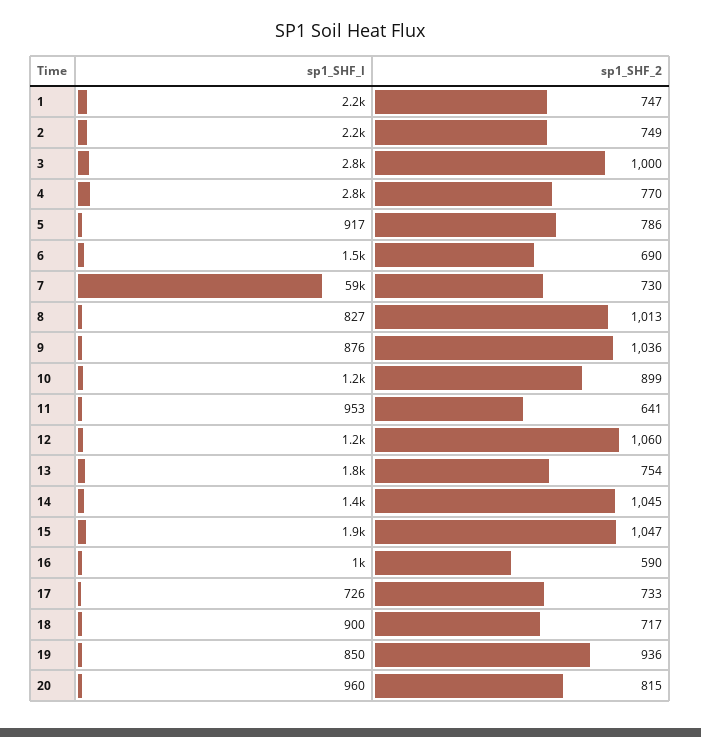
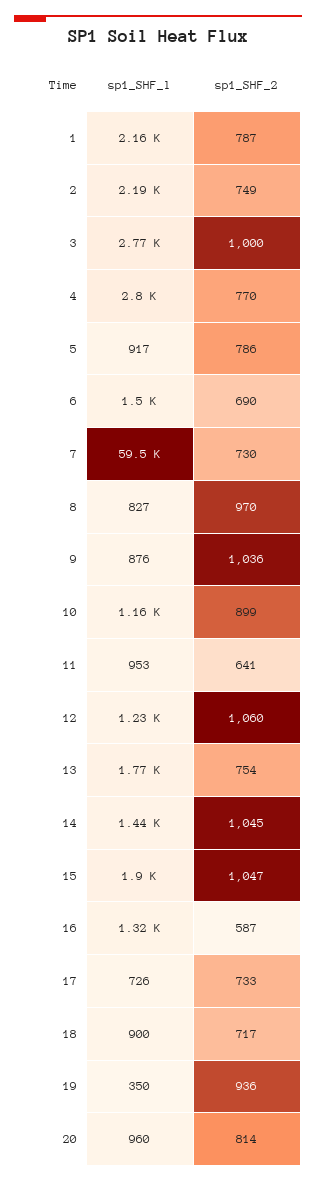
sp1_SHF_2, 1: 747 -> 787
sp1_SHF_2, 8: 1013 -> 970
sp1_SHF_l, 16: 1000 -> 1320
sp1_SHF_2, 16: 590 -> 587
sp1_SHF_l, 19: 850 -> 350
sp1_SHF_2, 20: 815 -> 814

